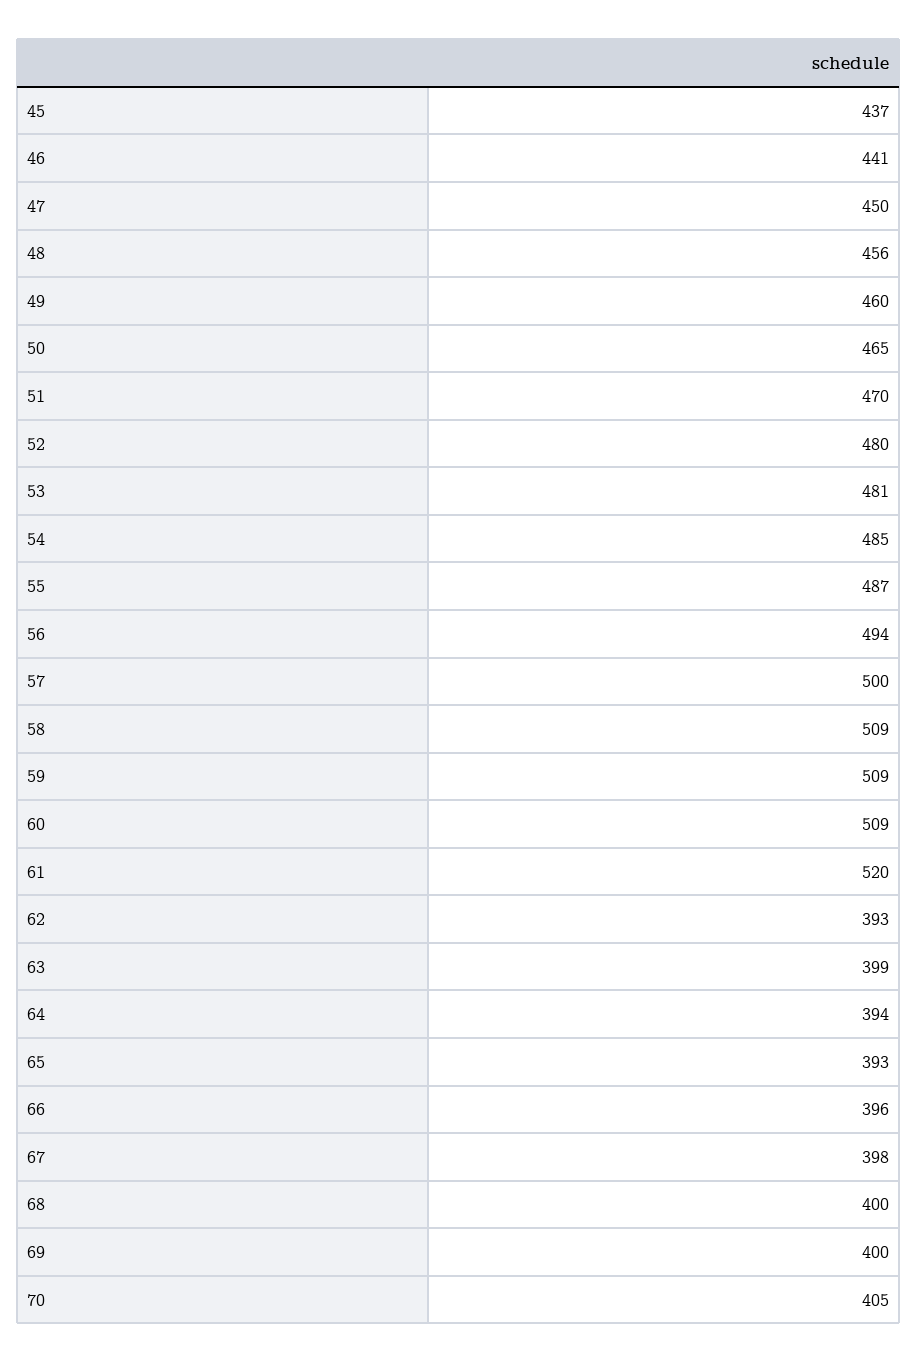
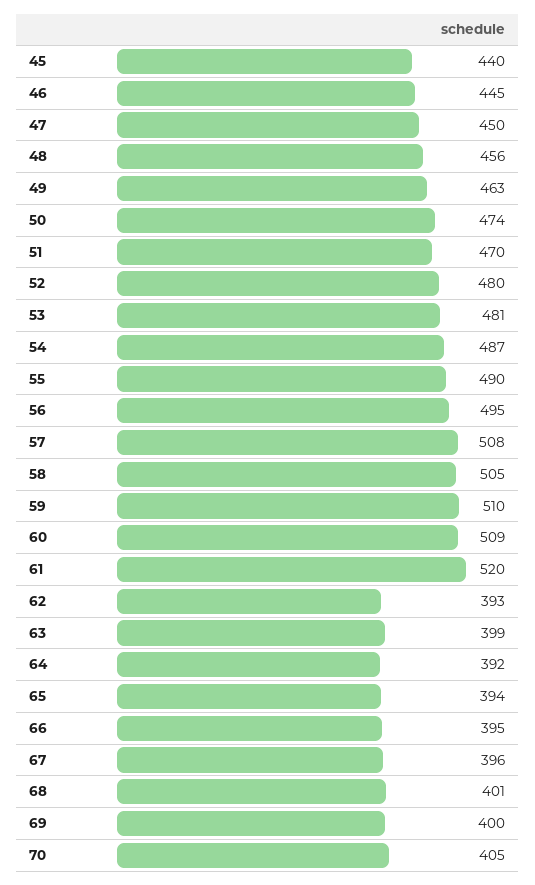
45: 437 -> 440
46: 441 -> 445
49: 460 -> 463
50: 465 -> 474
54: 485 -> 487
55: 487 -> 490
56: 494 -> 495
57: 500 -> 508
58: 509 -> 505
59: 509 -> 510
64: 394 -> 392
65: 393 -> 394
66: 396 -> 395
67: 398 -> 396
68: 400 -> 401

